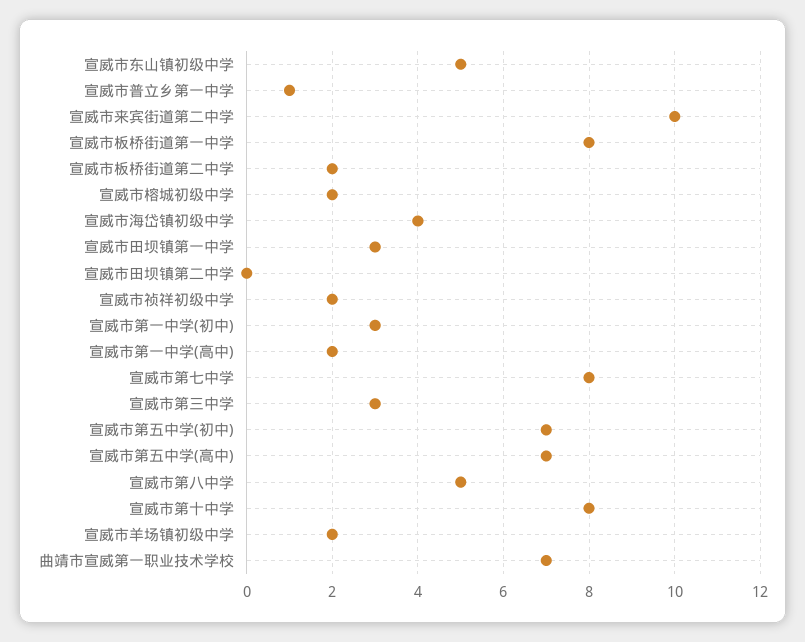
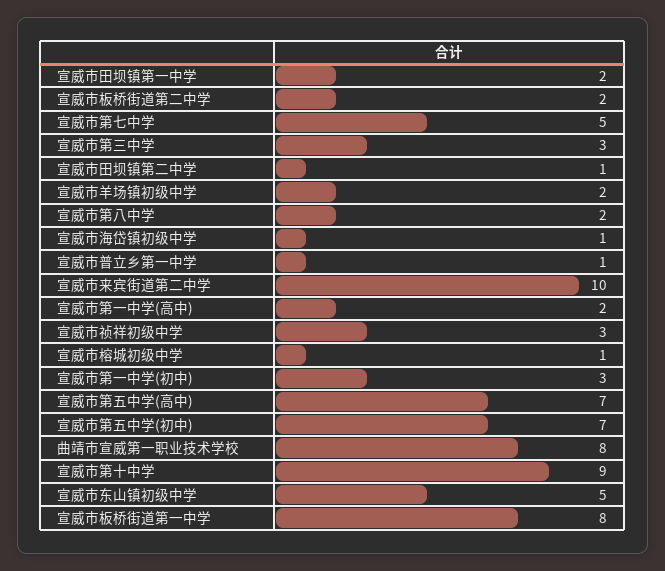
宣威市榕城初级中学: 2 -> 1
宣威市海岱镇初级中学: 4 -> 1
宣威市田坝镇第一中学: 3 -> 2
宣威市田坝镇第二中学: 0 -> 1
宣威市祯祥初级中学: 2 -> 3
宣威市第七中学: 8 -> 5
宣威市第八中学: 5 -> 2
宣威市第十中学: 8 -> 9
曲靖市宣威第一职业技术学校: 7 -> 8

